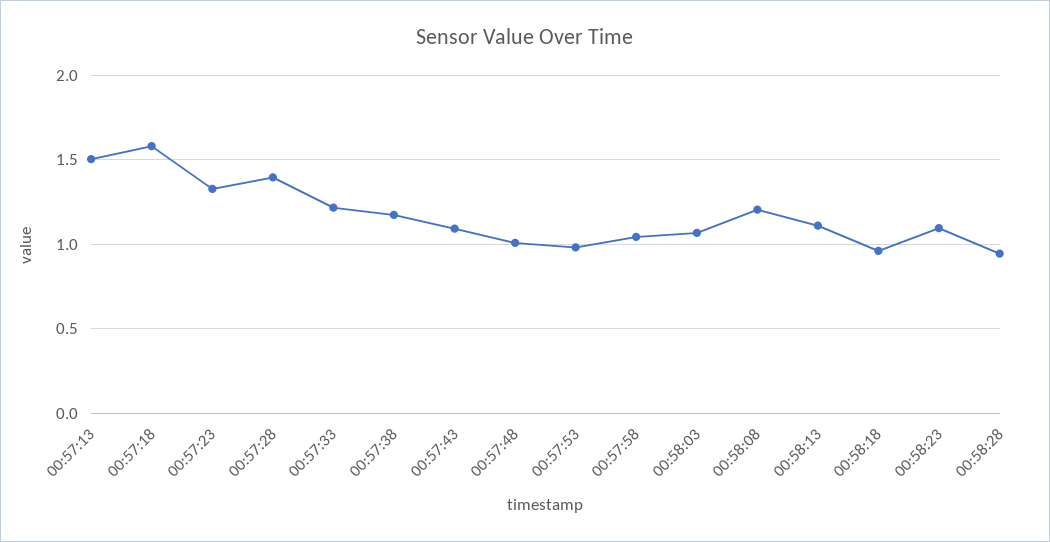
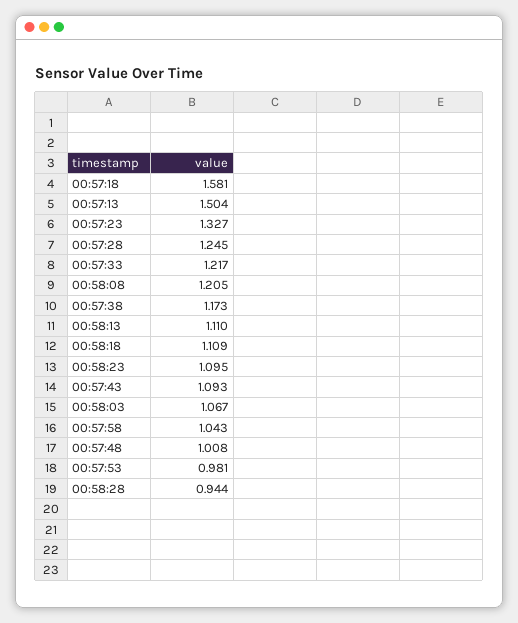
00:57:28: 1.4 -> 1.245
00:58:18: 0.95 -> 1.109

